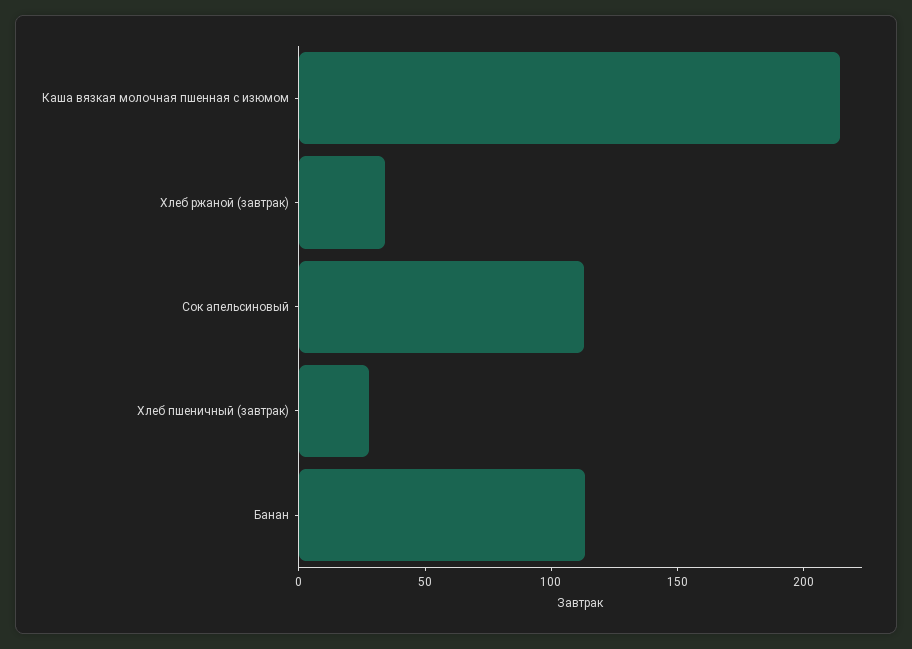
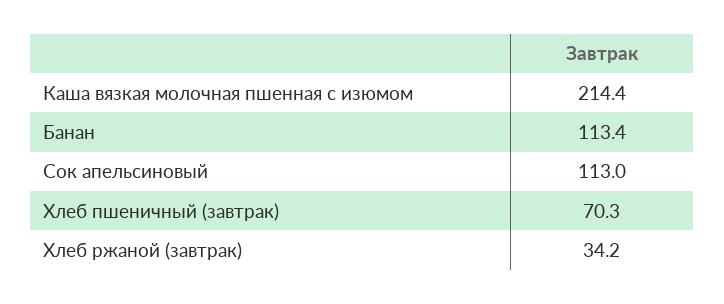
Хлеб пшеничный (завтрак): 30 -> 70.3

